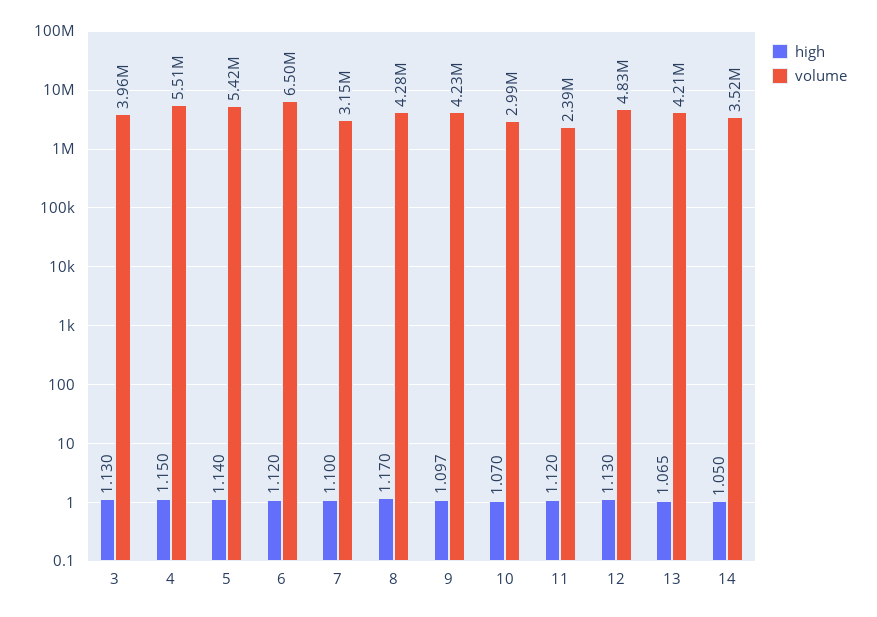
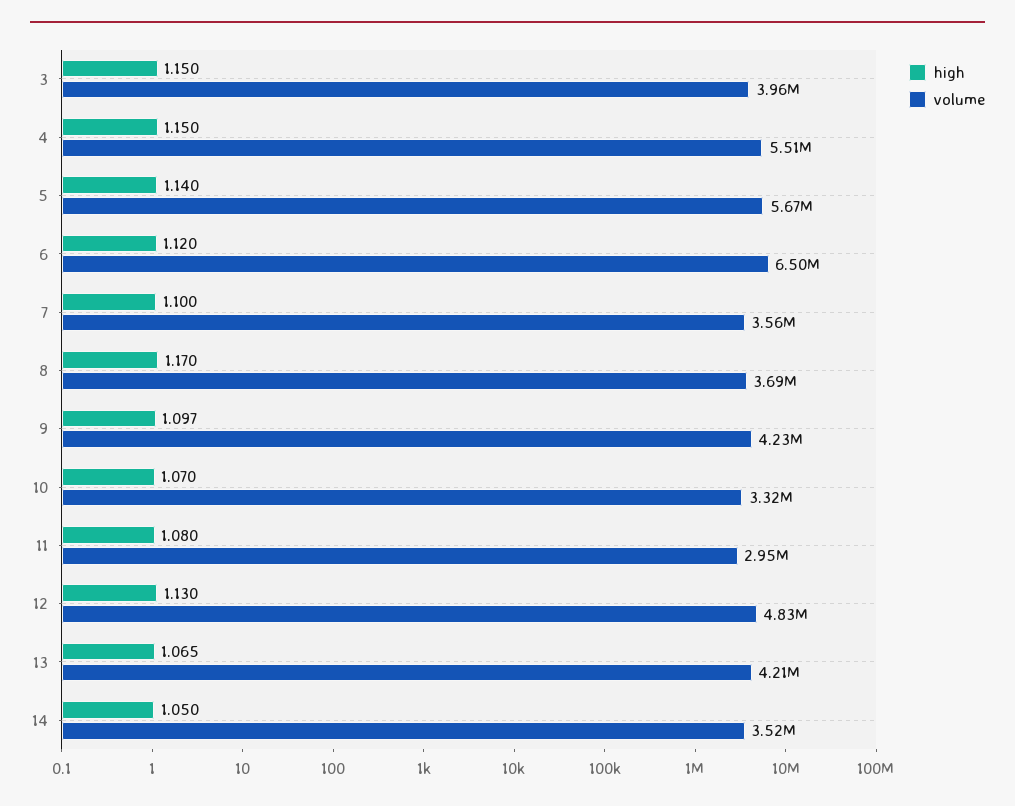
high, 3: 1.13 -> 1.15
volume, 5: 5420000 -> 5670000
volume, 7: 3150000 -> 3560000
volume, 8: 4280000 -> 3690000
volume, 10: 2990000 -> 3320000
high, 11: 1.12 -> 1.08
volume, 11: 2390000 -> 2950000

